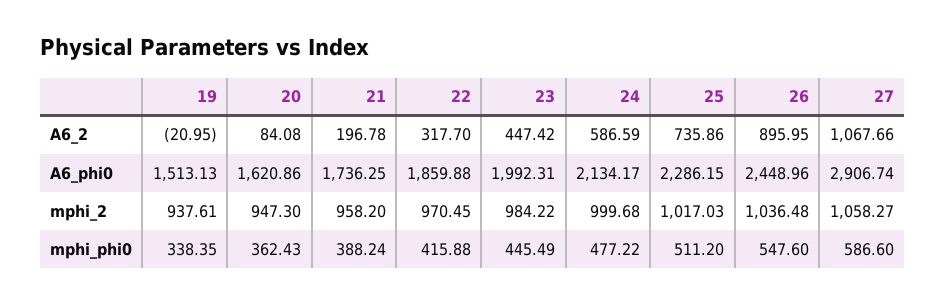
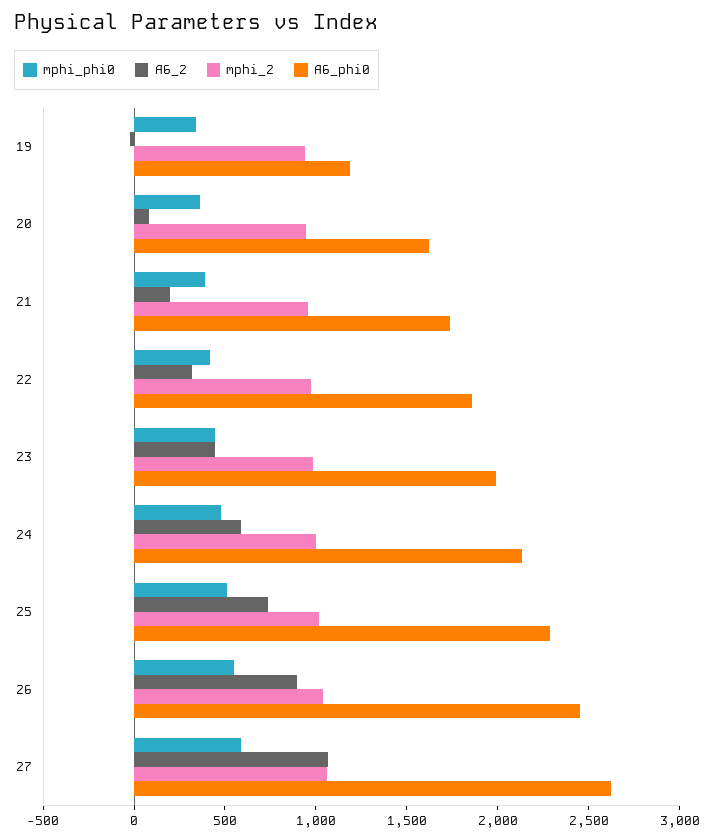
A6_phi0, 19: 1513.13 -> 1200
A6_phi0, 27: 2906.74 -> 2600

